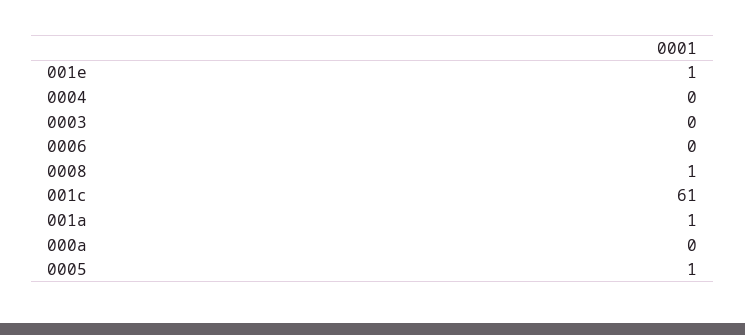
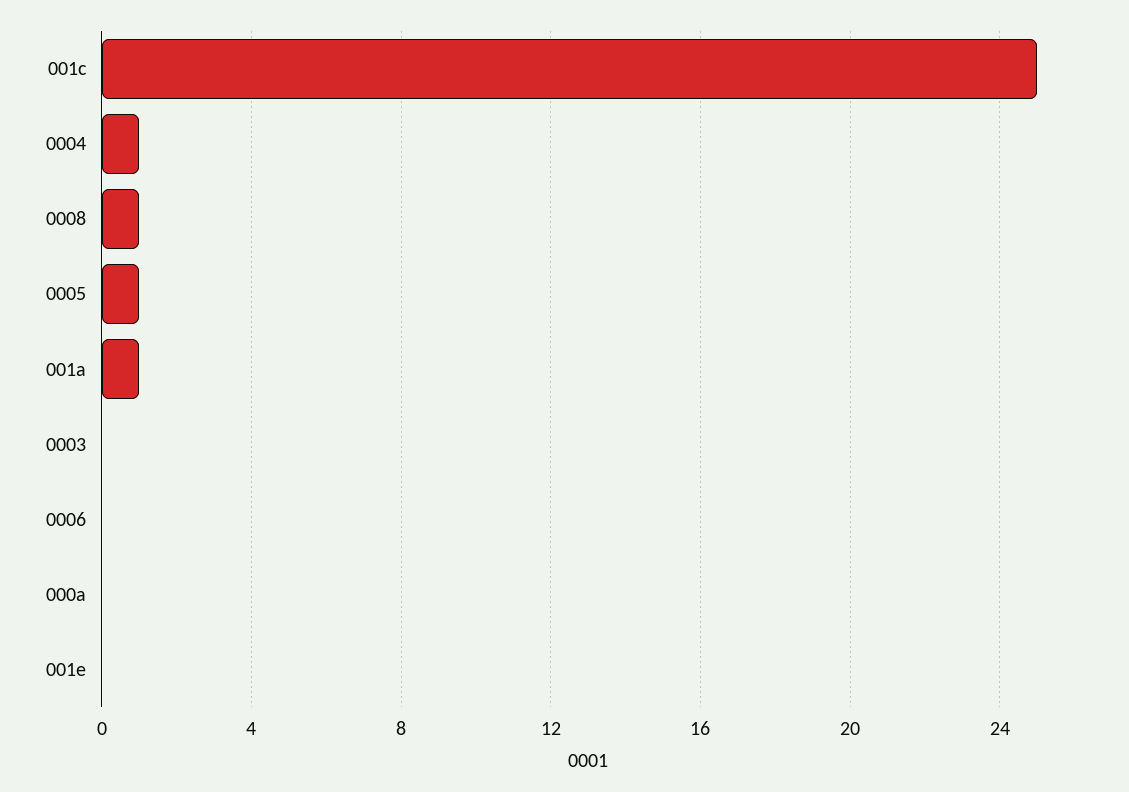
001e: 1 -> 0
0004: 0 -> 1
001c: 61 -> 25

